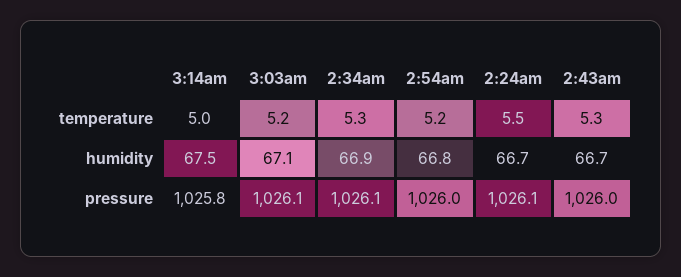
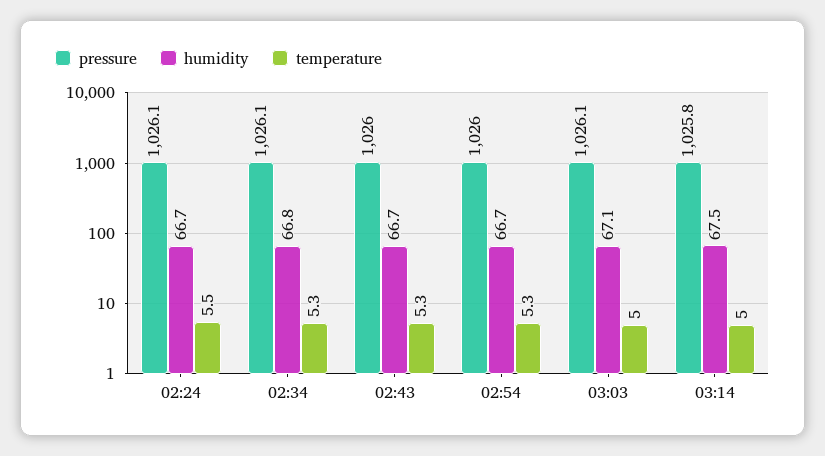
temperature, 3:03am: 5.2 -> 5
temperature, 2:54am: 5.2 -> 5.3
humidity, 2:34am: 66.9 -> 66.8
humidity, 2:54am: 66.8 -> 66.7

